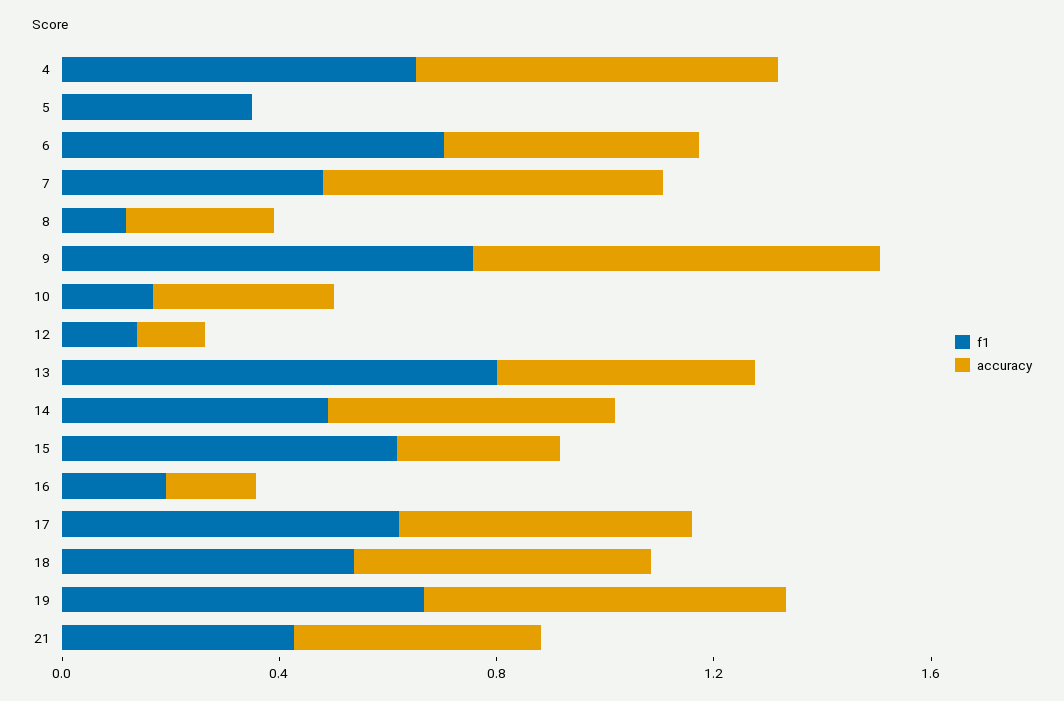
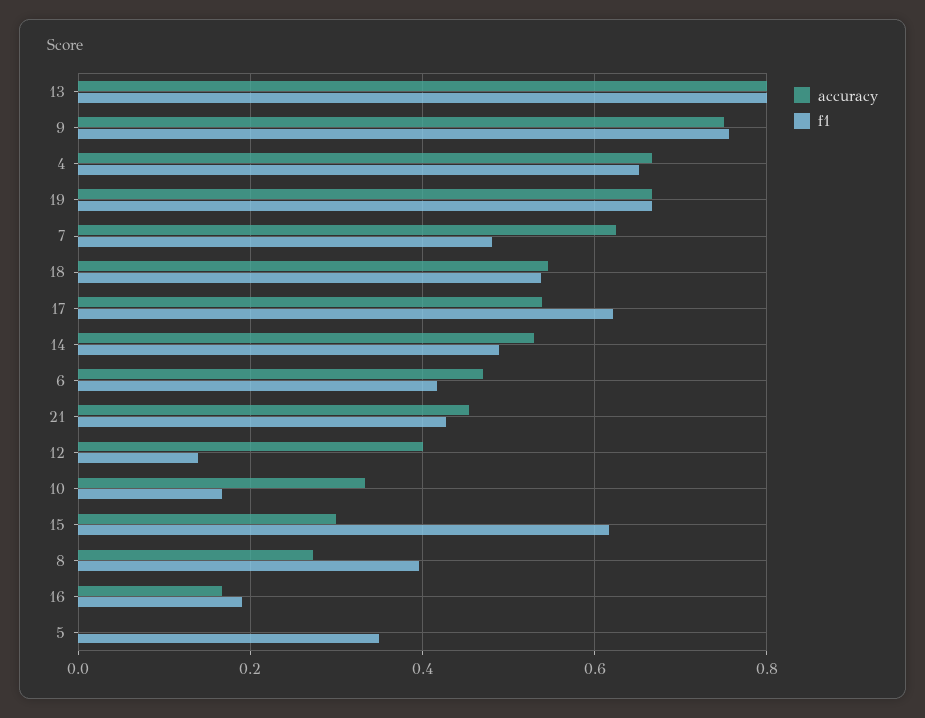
f1, 6: 0.7 -> 0.42
f1, 8: 0.1 -> 0.4
accuracy, 12: 0.1 -> 0.4
accuracy, 13: 0.5 -> 0.8

